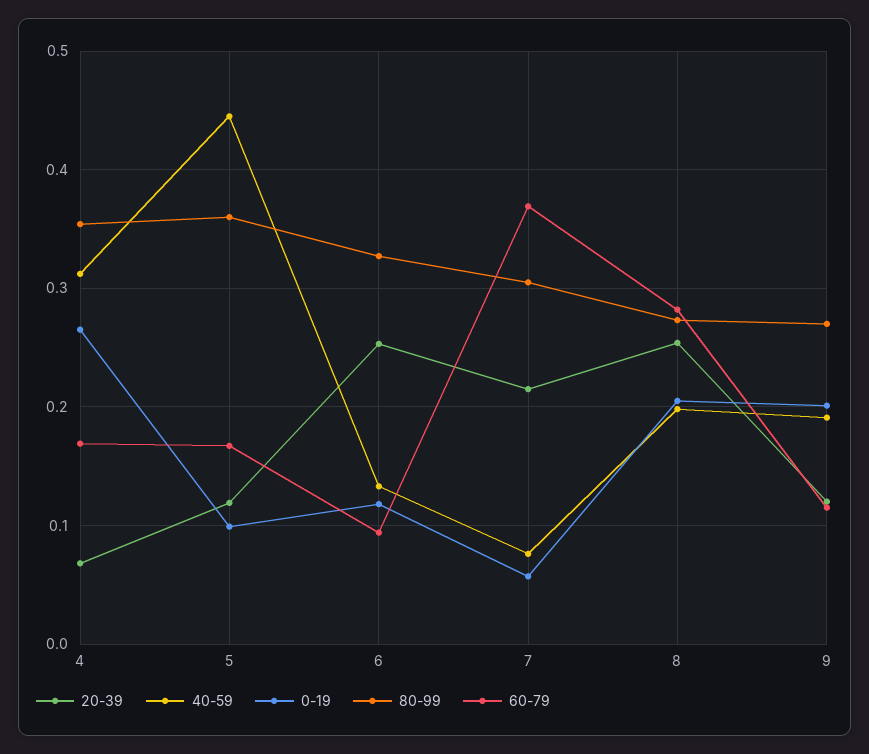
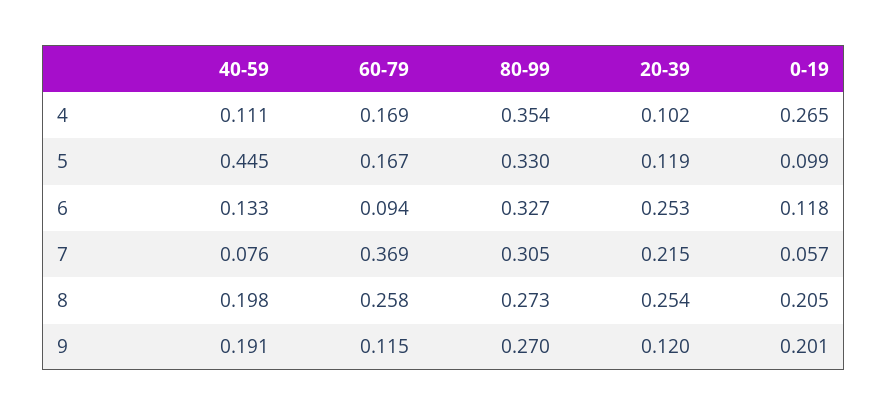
20-39, 4: 0.07 -> 0.102
40-59, 4: 0.31 -> 0.111
80-99, 5: 0.36 -> 0.33
60-79, 8: 0.28 -> 0.258

